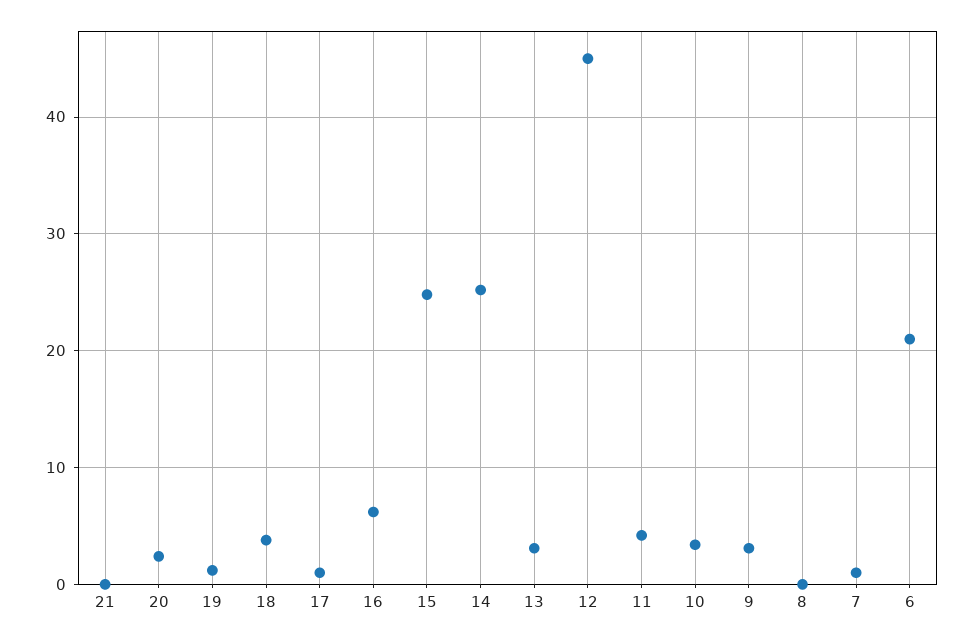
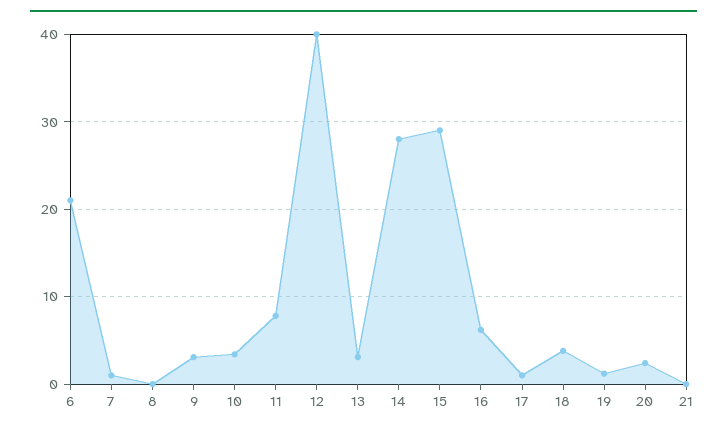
15: 25 -> 29
14: 25 -> 28
12: 45 -> 40
11: 4 -> 8

